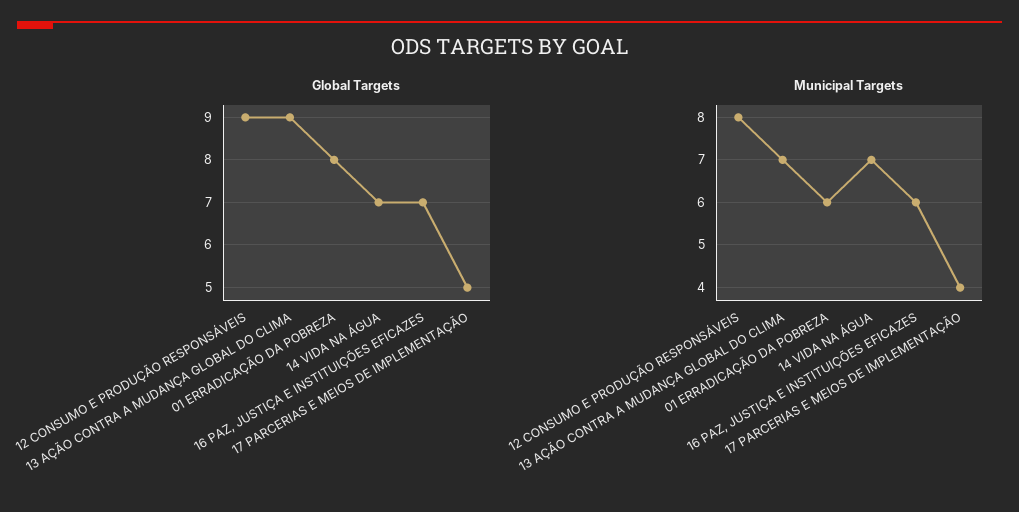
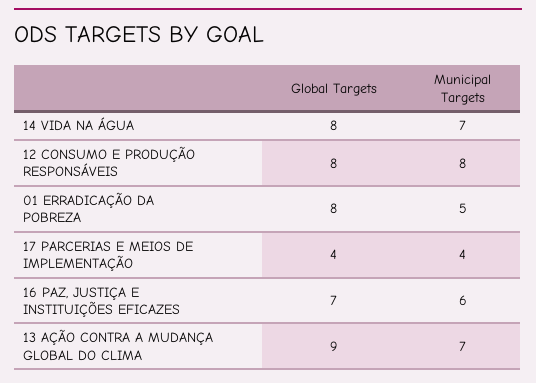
Global Targets, 12 CONSUMO E PRODUÇÃO RESPONSÁVEIS: 9 -> 8
Global Targets, 14 VIDA NA ÁGUA: 7 -> 8
Global Targets, 17 PARCERIAS E MEIOS DE IMPLEMENTAÇÃO: 5 -> 4
Municipal Targets, 01 ERRADICAÇÃO DA POBREZA: 6 -> 5

